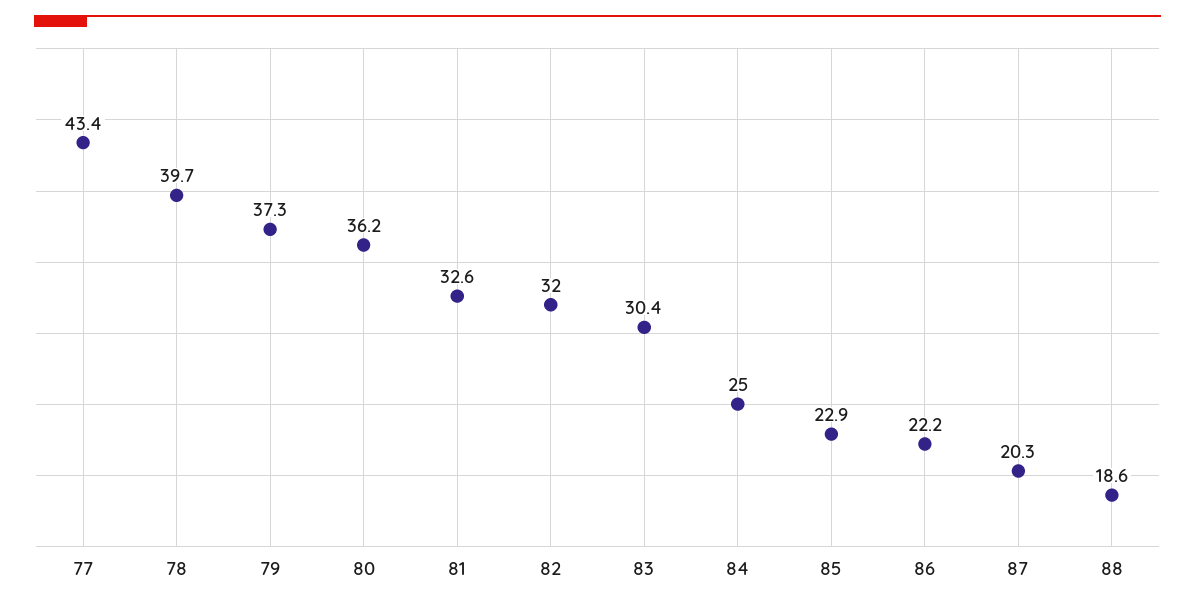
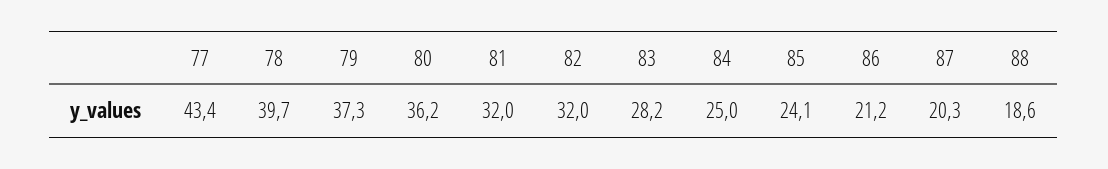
81: 32.6 -> 32
83: 30.4 -> 28.2
85: 22.9 -> 24.1
86: 22.2 -> 21.2

